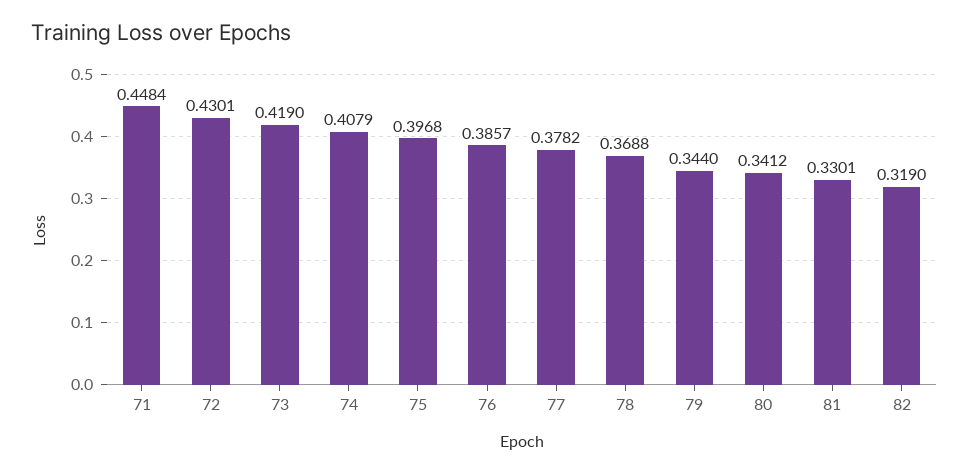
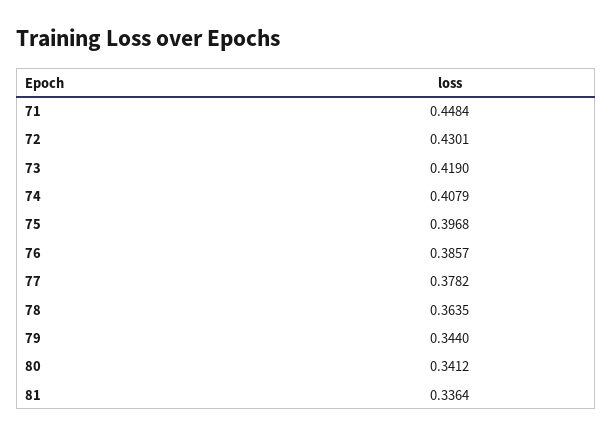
78: 0.3688 -> 0.3635
81: 0.3301 -> 0.3364
82: 0.319 -> none

